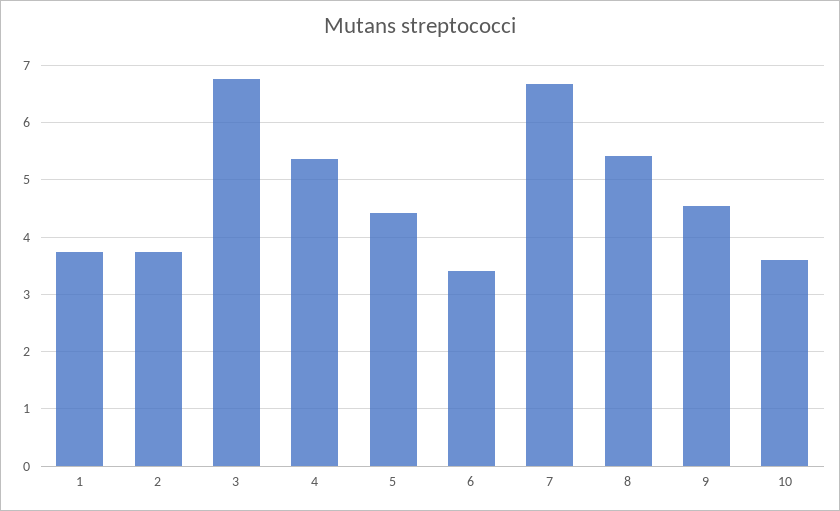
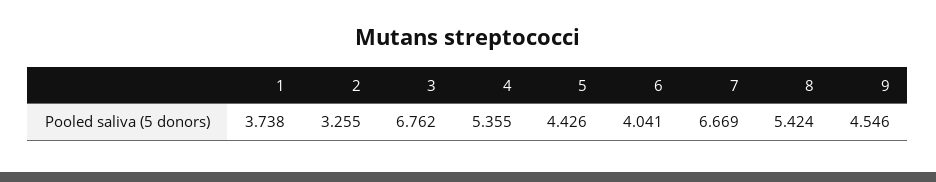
2: 3.8 -> 3.255
6: 3.4 -> 4.041
10: 3.6 -> none

